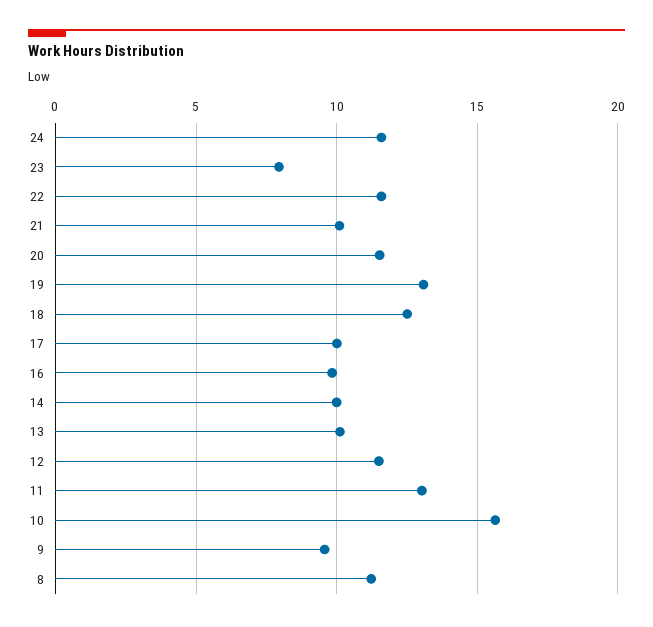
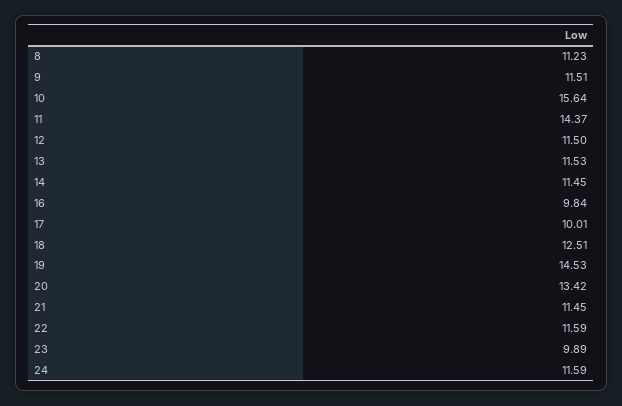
23: 8 -> 9.89
21: 10 -> 11.45
20: 11.5 -> 13.42
19: 13 -> 14.53
14: 10 -> 11.45
13: 10 -> 11.53
11: 13 -> 14.37
9: 9.5 -> 11.51

